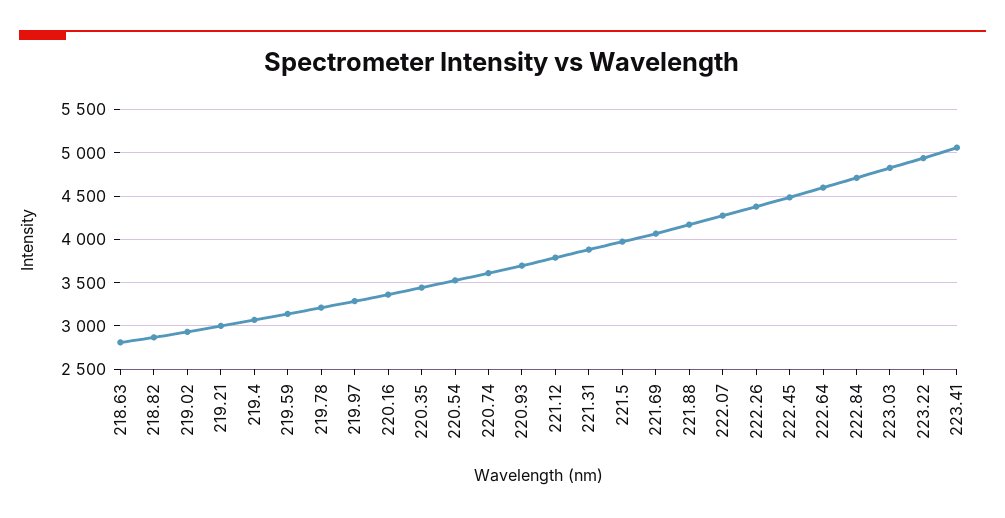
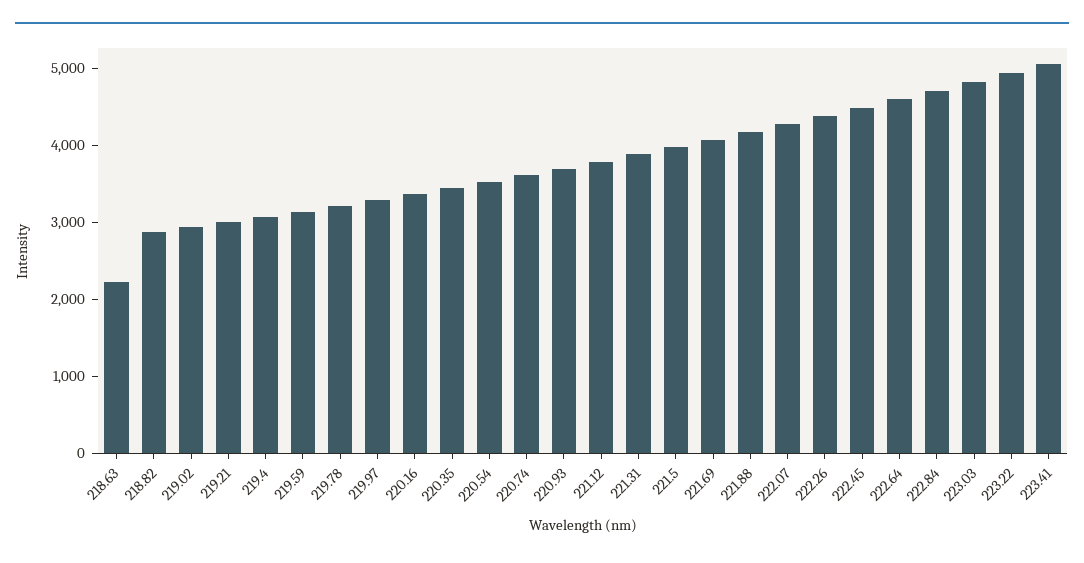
218.63: 2800 -> 2200

